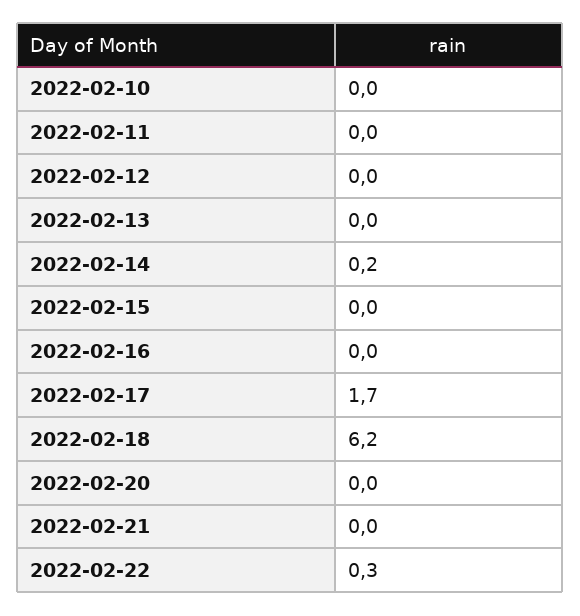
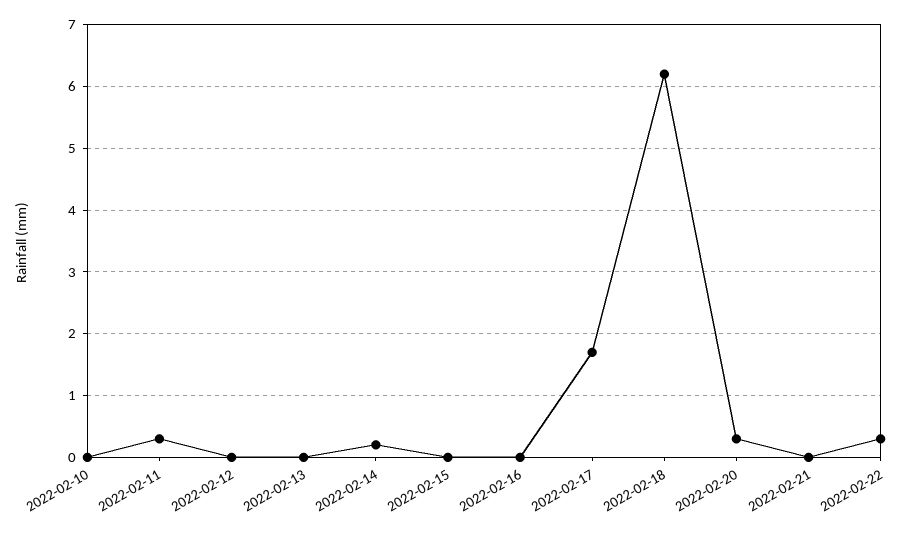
2022-02-11: 0 -> 0.3
2022-02-20: 0 -> 0.3

